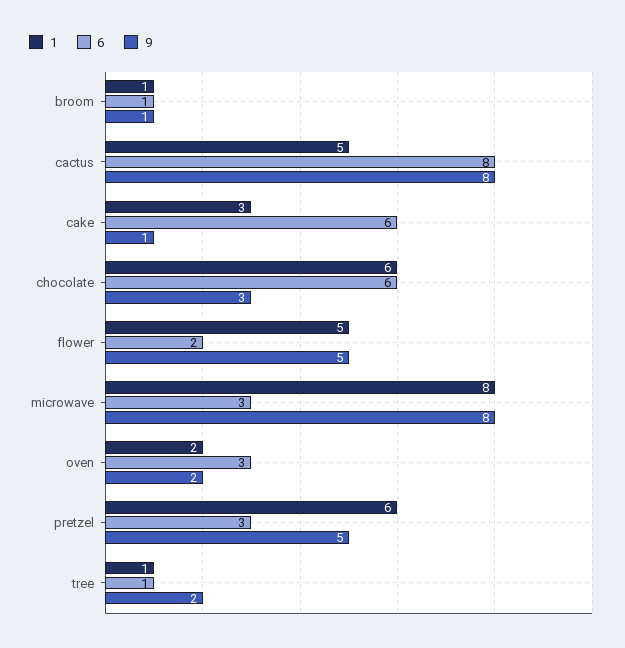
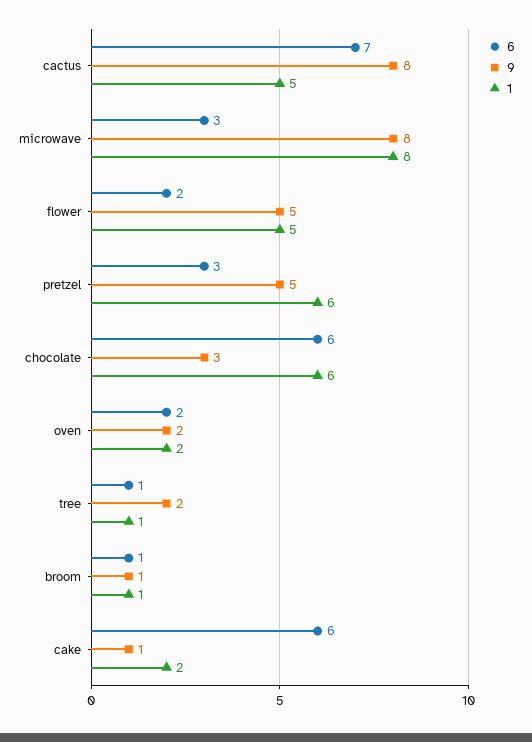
6, cactus: 8 -> 7
1, cake: 3 -> 2
6, oven: 3 -> 2

